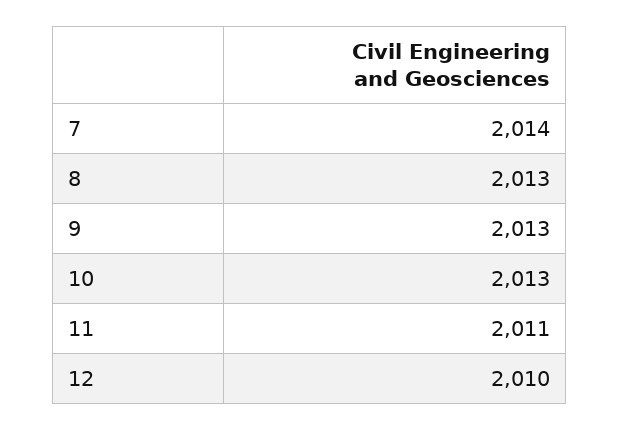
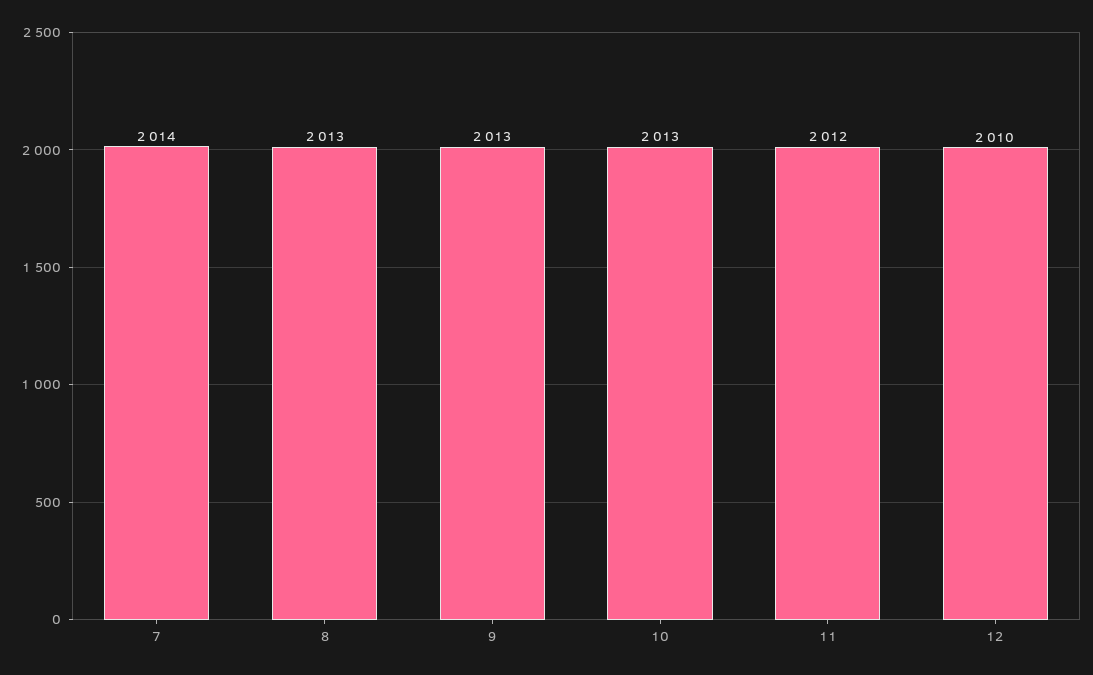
11: 2011 -> 2012

